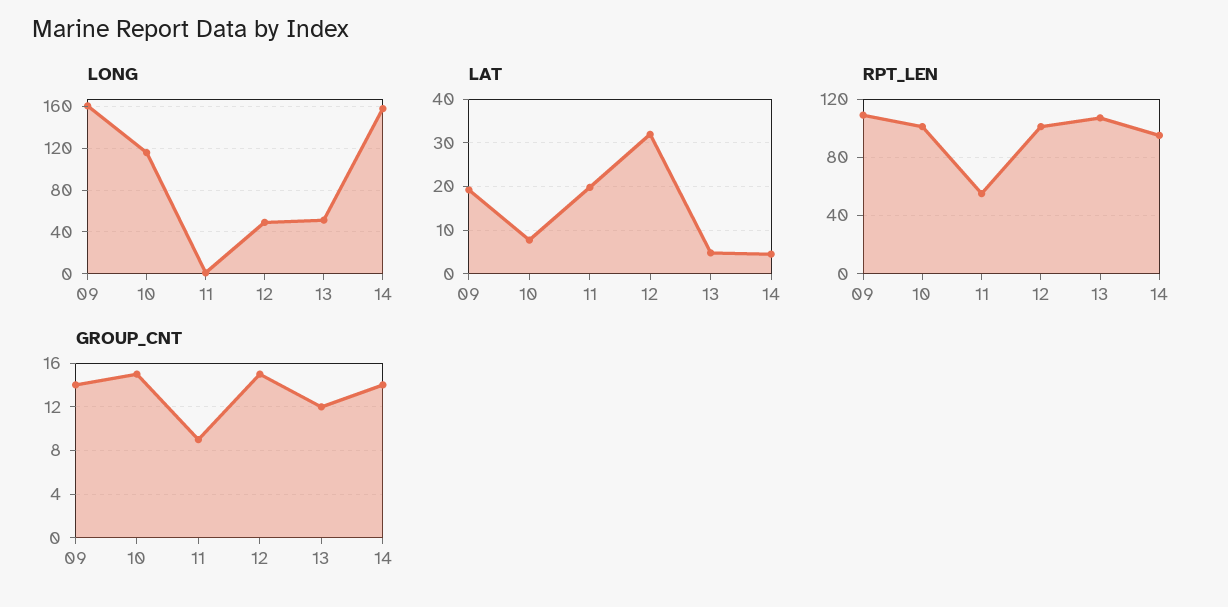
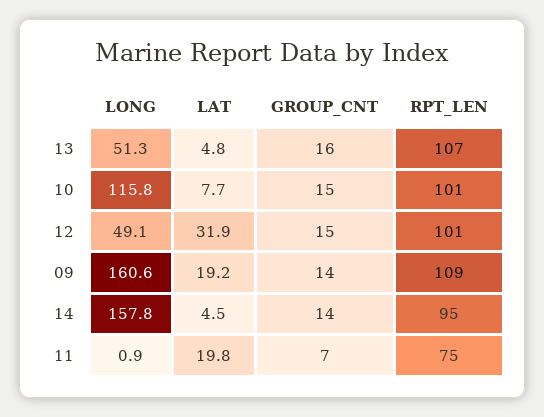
RPT_LEN, 11: 55 -> 75
GROUP_CNT, 11: 9 -> 7
GROUP_CNT, 13: 12 -> 16

